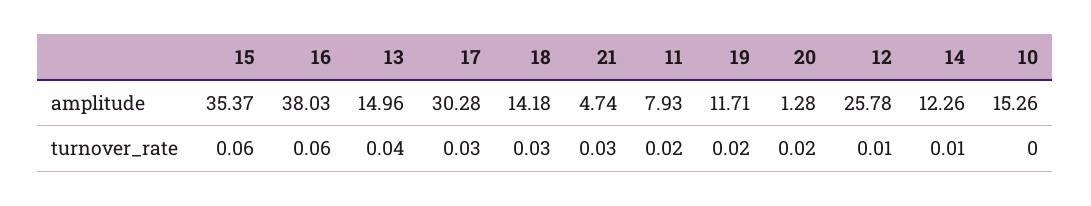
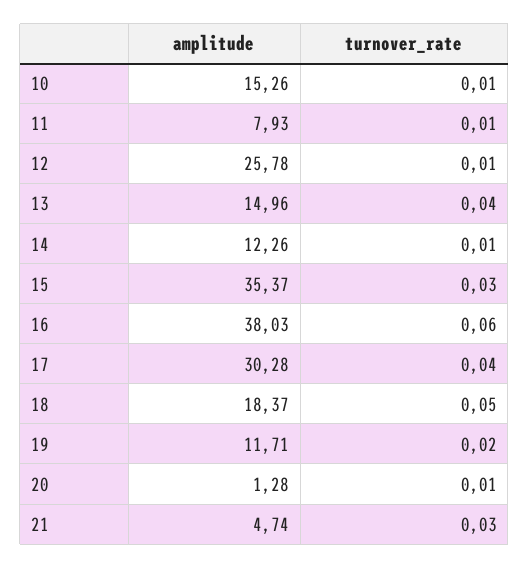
18, amplitude: 14.18 -> 18.37
15, turnover_rate: 0.06 -> 0.03
17, turnover_rate: 0.03 -> 0.04
18, turnover_rate: 0.03 -> 0.05
11, turnover_rate: 0.02 -> 0.01
20, turnover_rate: 0.02 -> 0.01
10, turnover_rate: 0 -> 0.01

